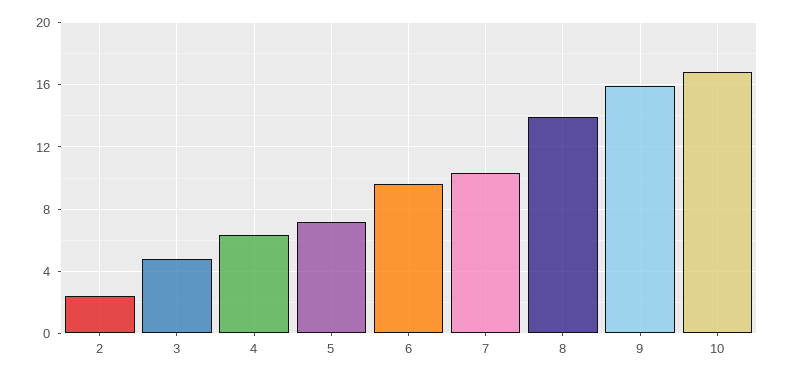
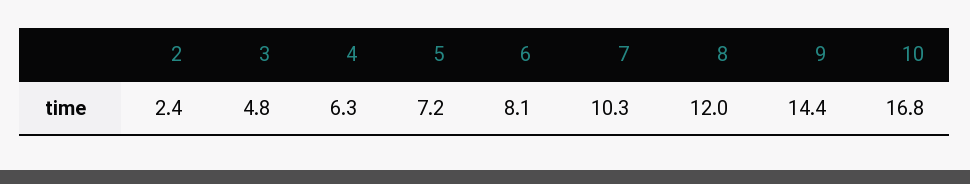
6: 9.5 -> 8.1
8: 14 -> 12
9: 16 -> 14.4

